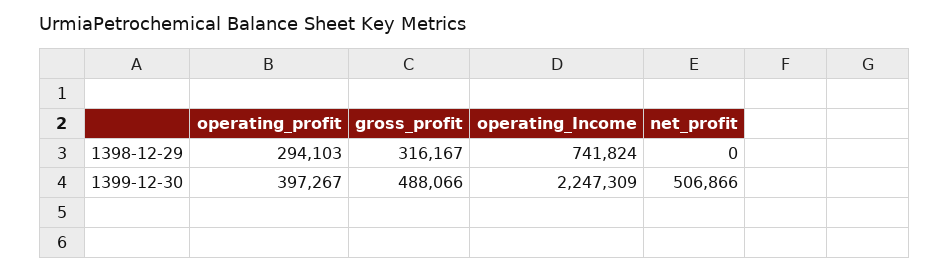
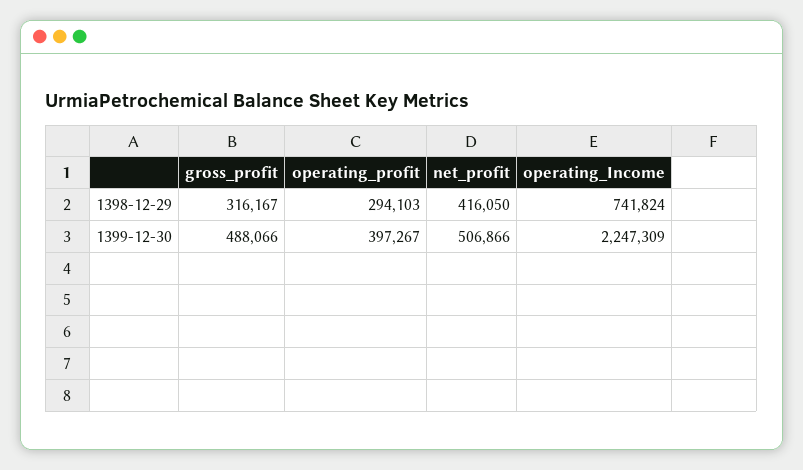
net_profit, 1398-12-29: 0 -> 416050

